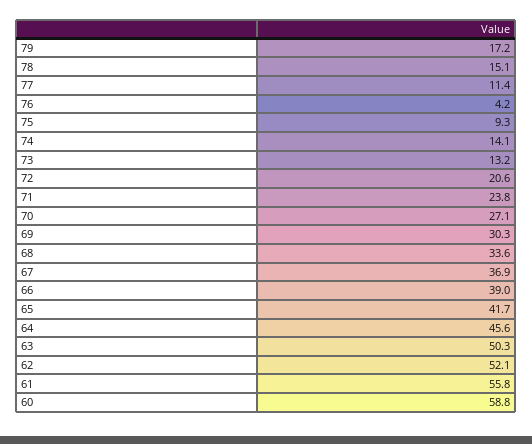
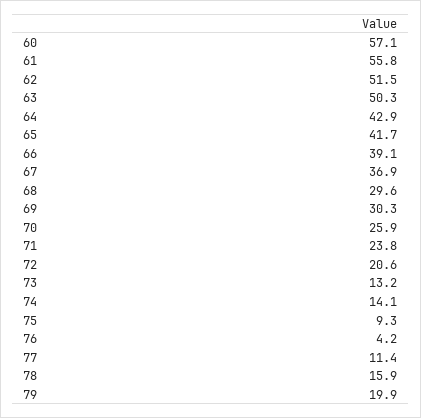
79: 17.2 -> 19.9
78: 15.1 -> 15.9
70: 27.1 -> 25.9
68: 33.6 -> 29.6
66: 39 -> 39.1
64: 45.6 -> 42.9
62: 52.1 -> 51.5
60: 58.8 -> 57.1

